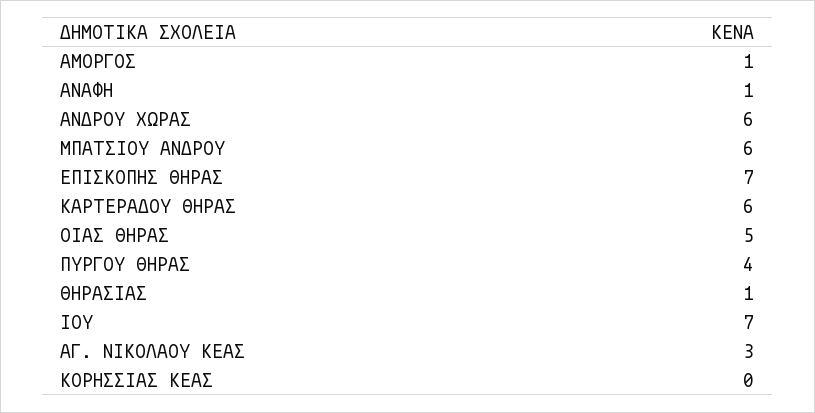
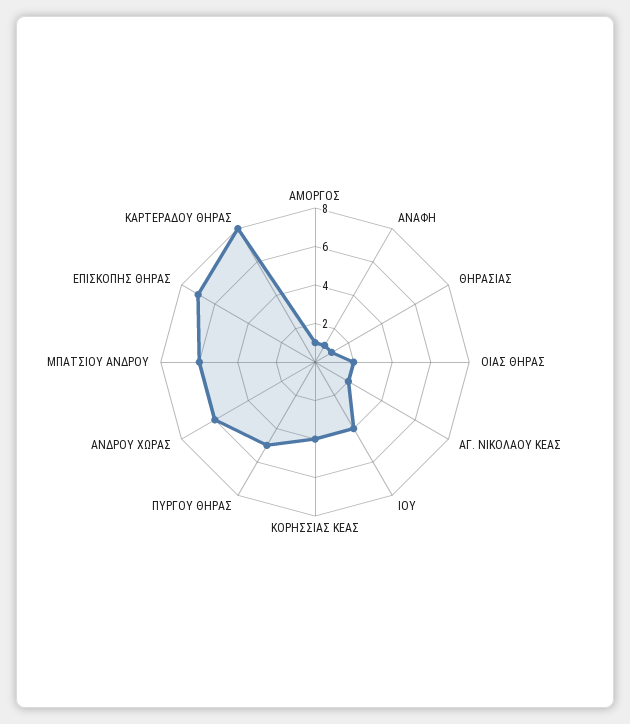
ΚΑΡΤΕΡΑΔΟΥ ΘΗΡΑΣ: 6 -> 8
ΟΙΑΣ ΘΗΡΑΣ: 5 -> 2
ΠΥΡΓΟΥ ΘΗΡΑΣ: 4 -> 5
ΙΟΥ: 7 -> 4
ΑΓ. ΝΙΚΟΛΑΟΥ ΚΕΑΣ: 3 -> 2
ΚΟΡΗΣΣΙΑΣ ΚΕΑΣ: 0 -> 4

